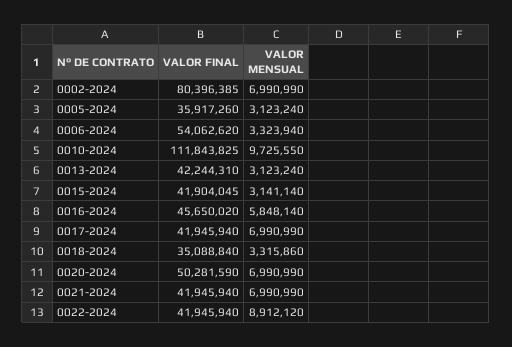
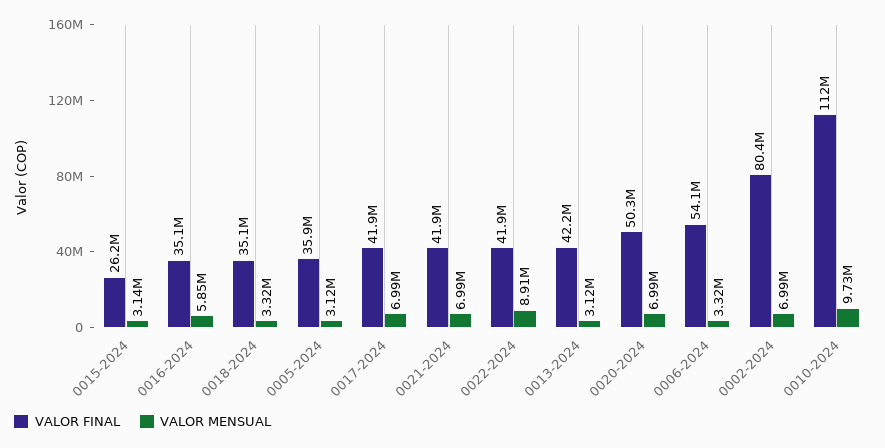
VALOR FINAL, 0015-2024: 41904045 -> 26200000
VALOR FINAL, 0016-2024: 45650020 -> 35100000

